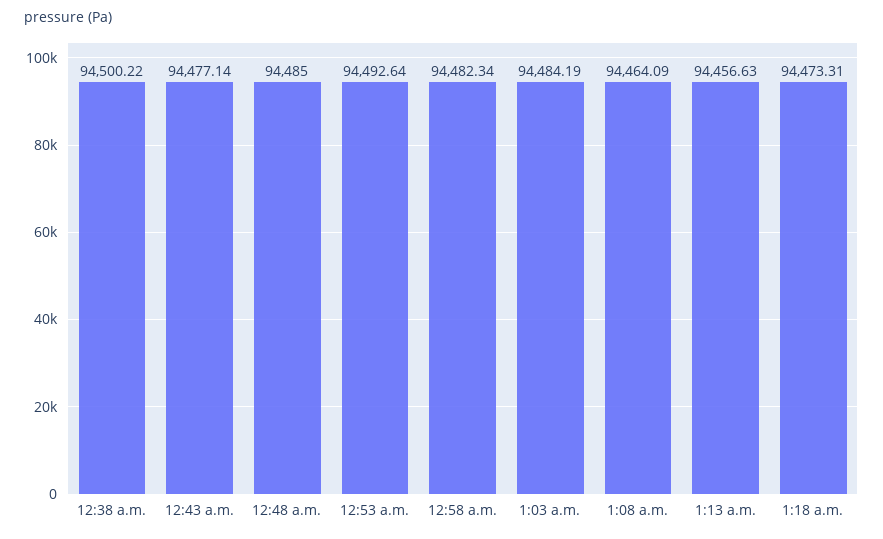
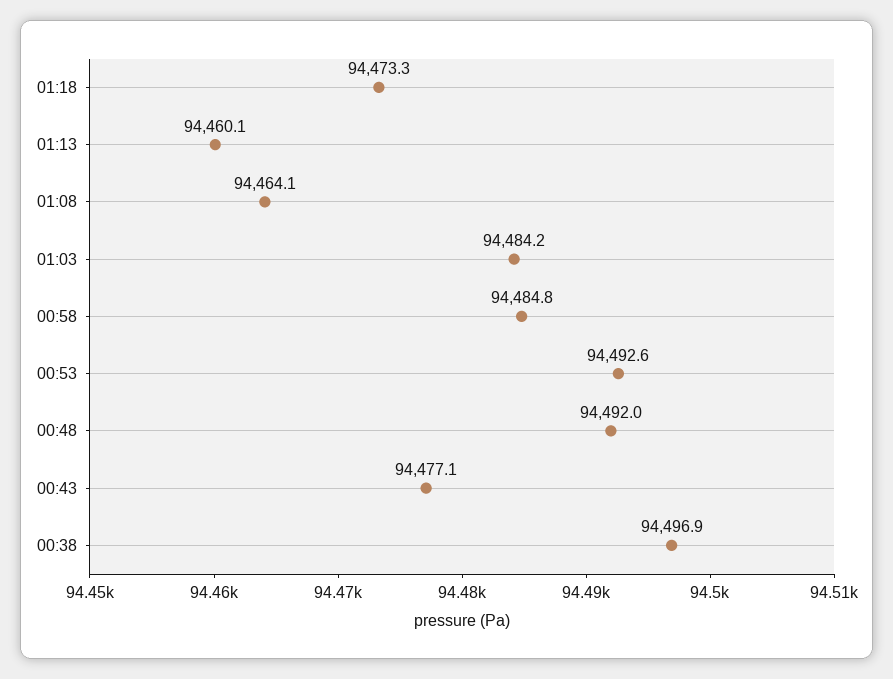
12:38 a.m.: 94500.22 -> 94496.9
12:48 a.m.: 94485 -> 94492
12:58 a.m.: 94482.34 -> 94484.8
1:13 a.m.: 94456.63 -> 94460.1

